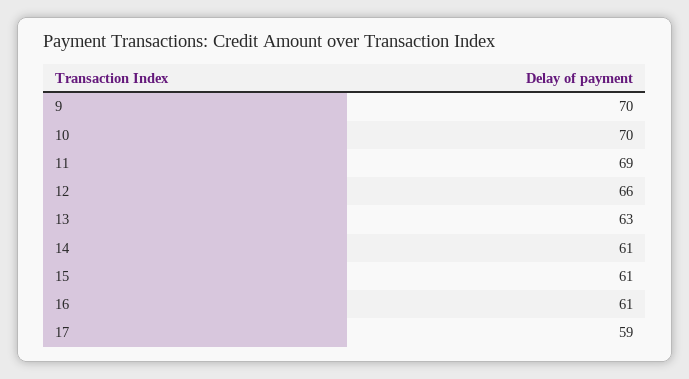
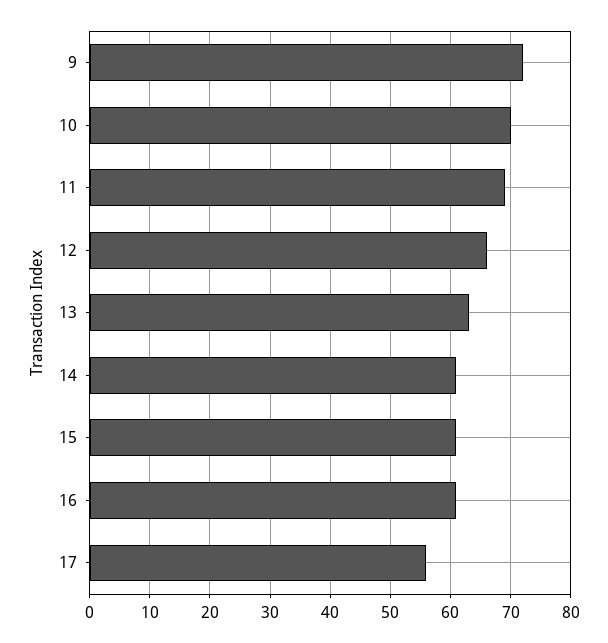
9: 70 -> 72
17: 59 -> 56

